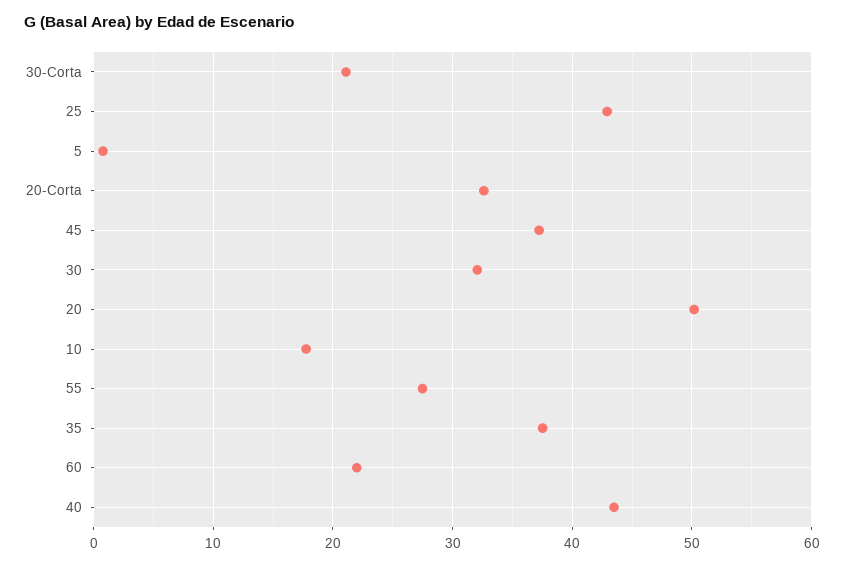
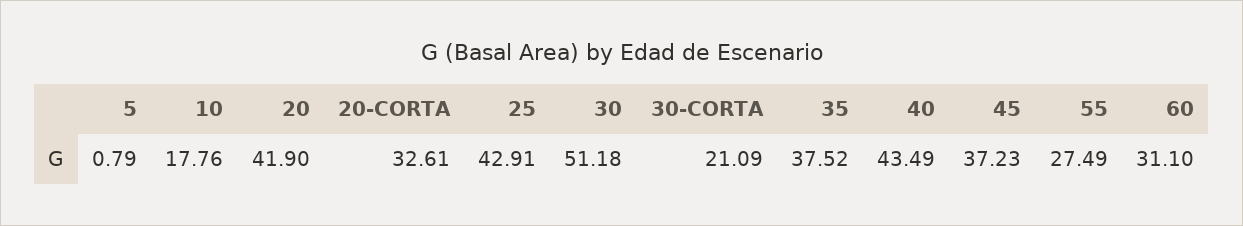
30: 32 -> 51.18
20: 50 -> 41.9
60: 22 -> 31.1

